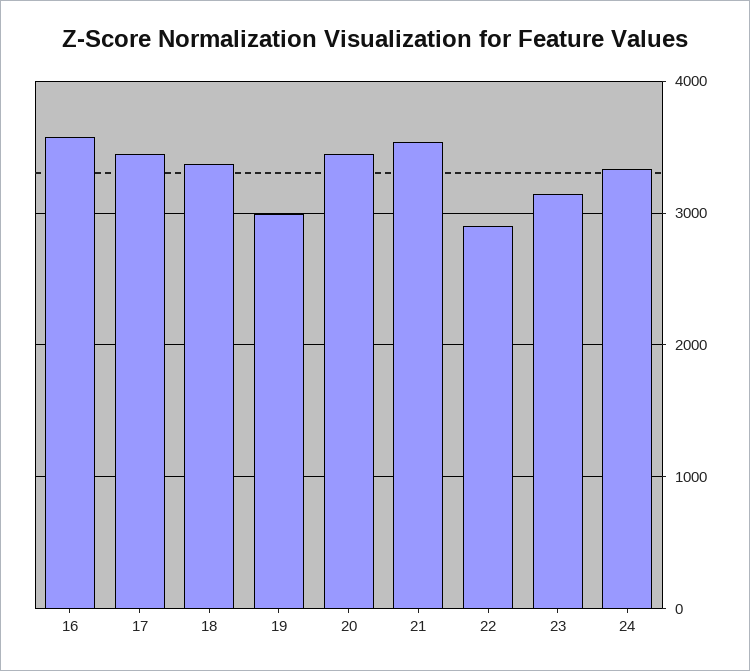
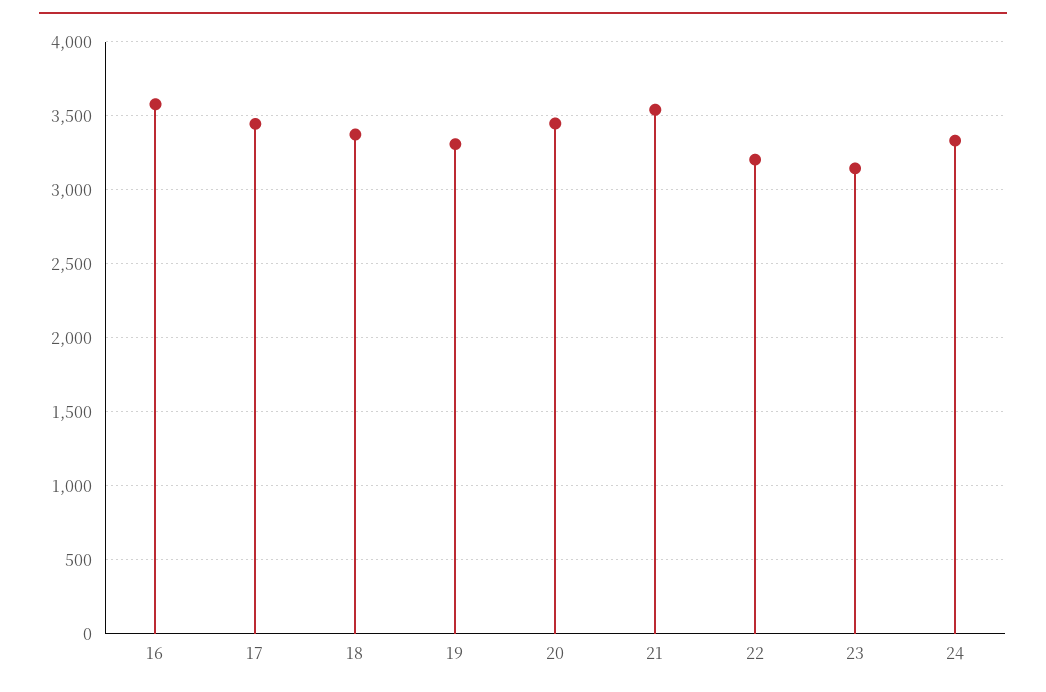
19: 3000 -> 3300
22: 2900 -> 3200

